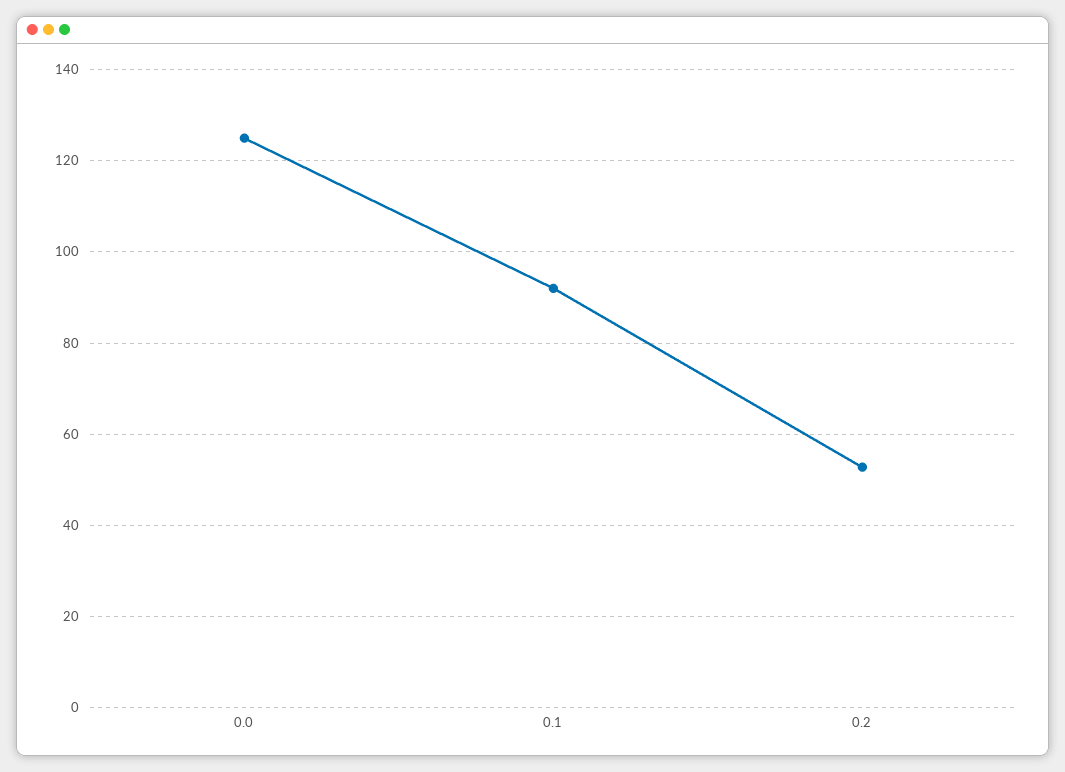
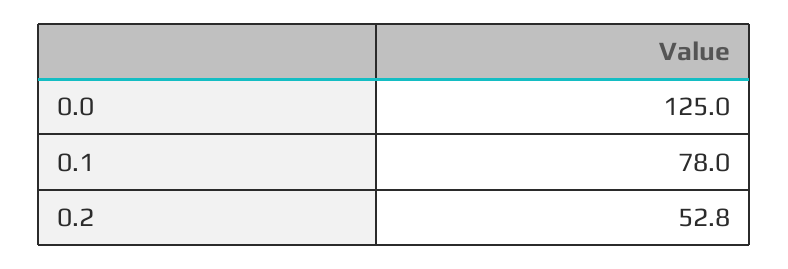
0.1: 92 -> 78

